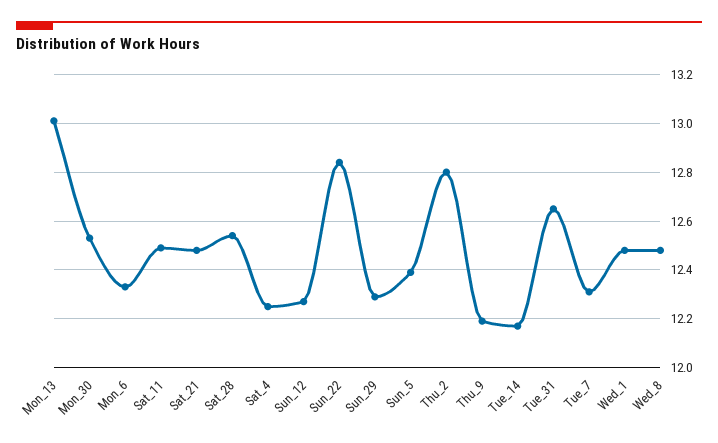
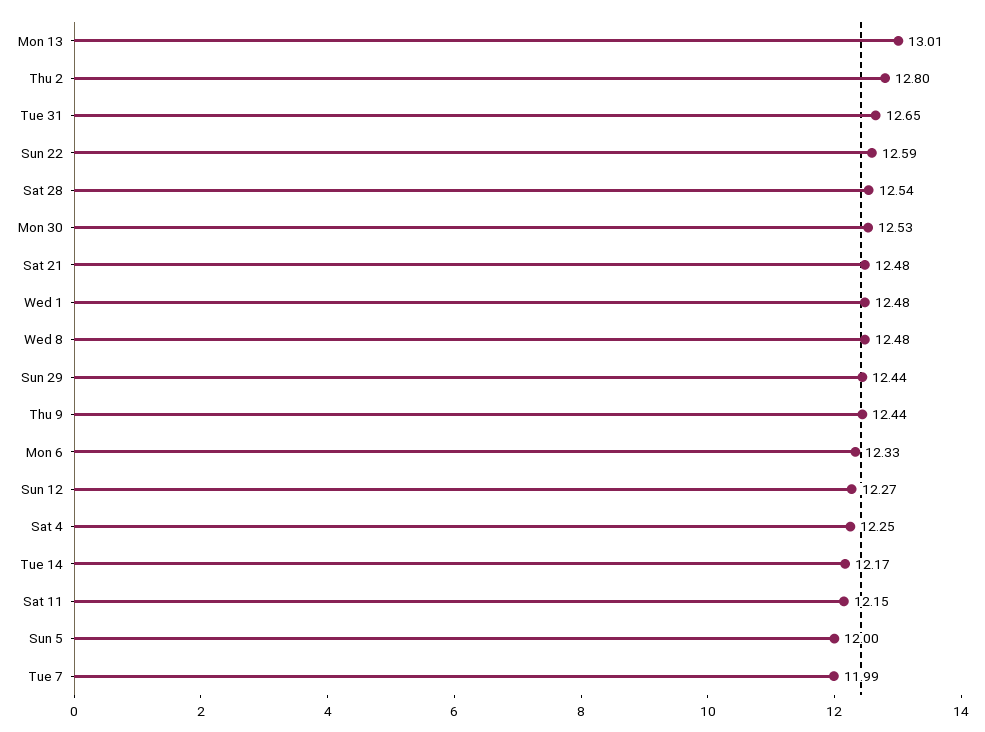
Sat_11: 12.5 -> 12.15
Sun_22: 12.85 -> 12.59
Sun_29: 12.3 -> 12.44
Sun_5: 12.4 -> 12
Thu_9: 12.2 -> 12.44
Tue_7: 12.3 -> 11.99

